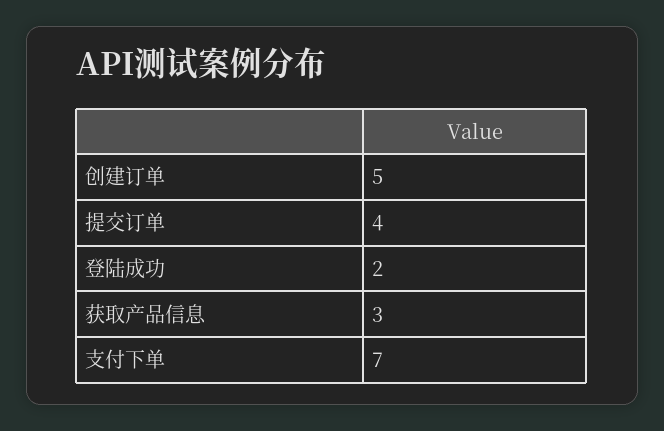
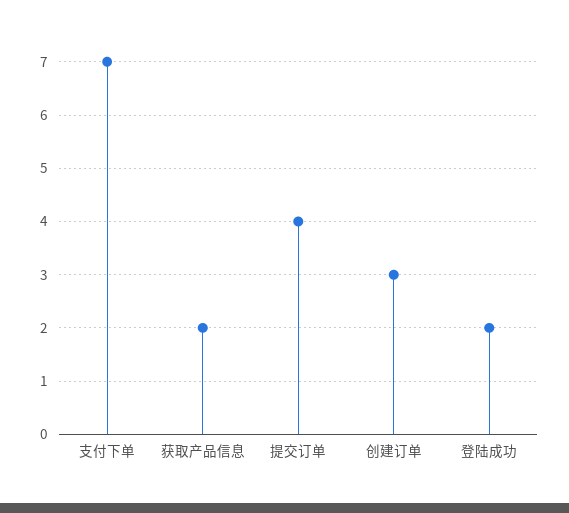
创建订单: 5 -> 3
获取产品信息: 3 -> 2

